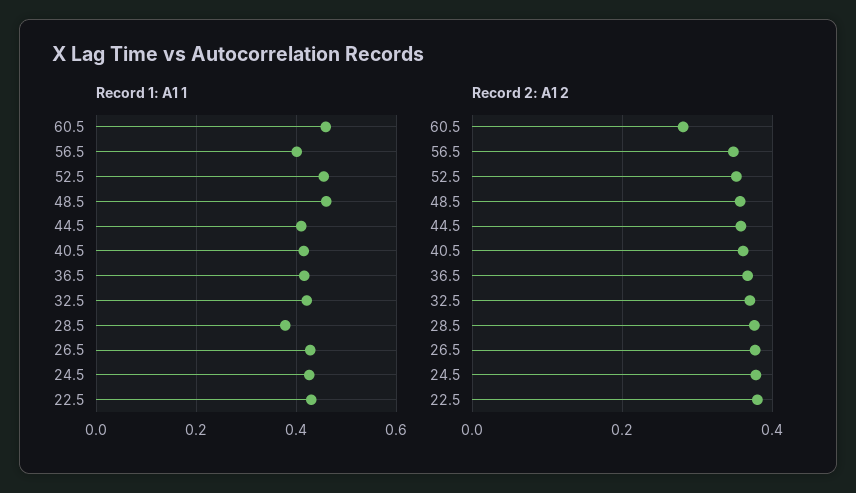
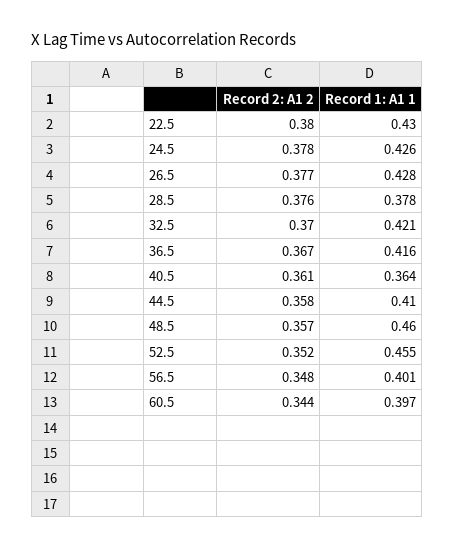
Record 1: A1 1, 60.5: 0.46 -> 0.397
Record 1: A1 1, 40.5: 0.42 -> 0.364
Record 2: A1 2, 60.5: 0.28 -> 0.344

